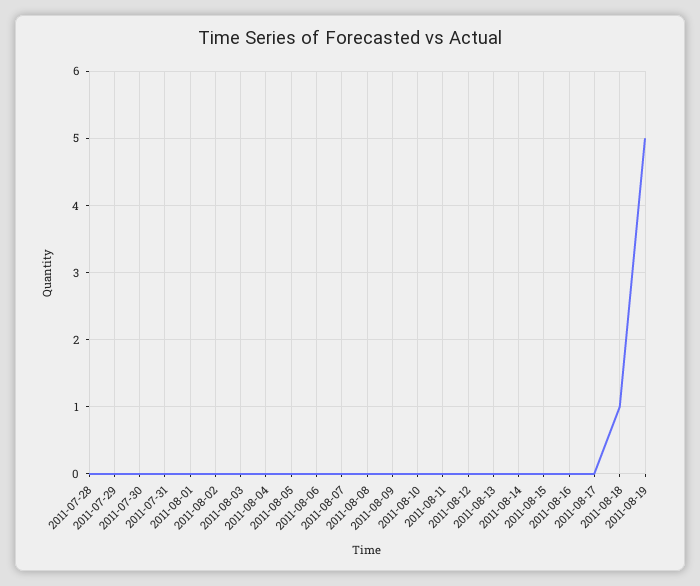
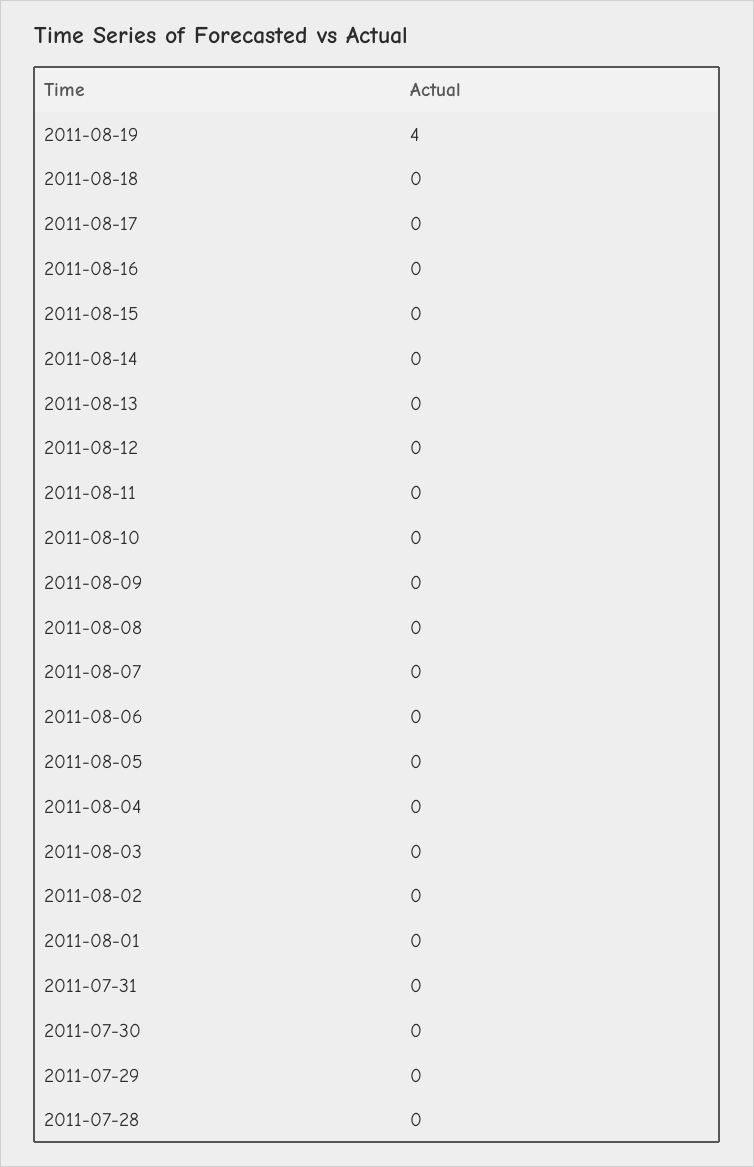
2011-08-18: 1 -> 0
2011-08-19: 5 -> 4

